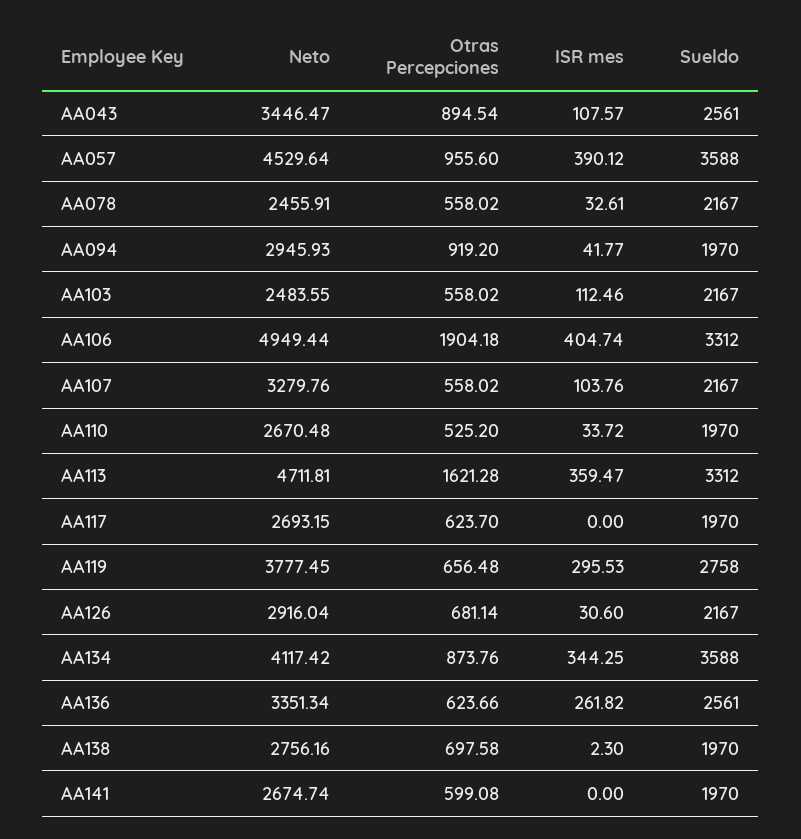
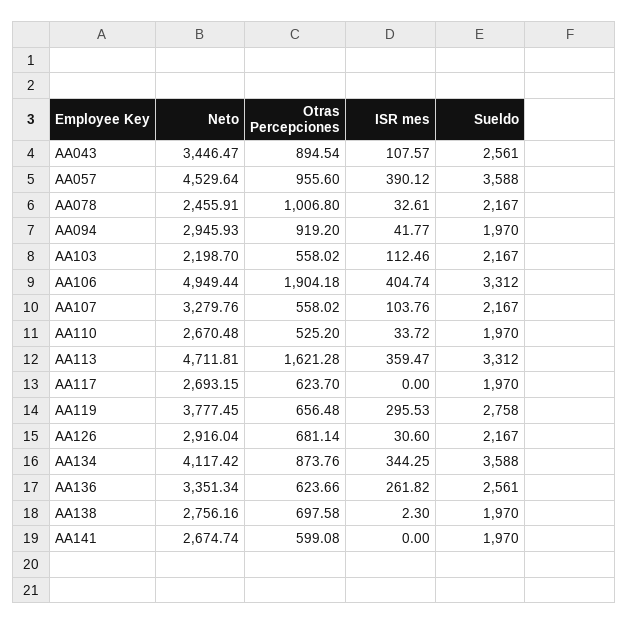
Otras Percepciones, AA078: 558.02 -> 1006.8
Neto, AA103: 2483.55 -> 2198.7

